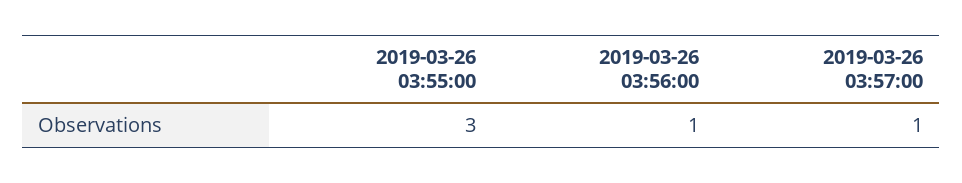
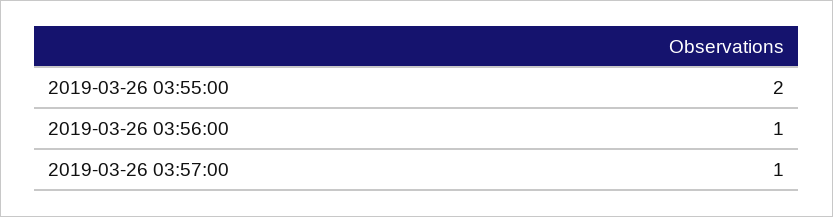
2019-03-26 03:55:00: 3 -> 2

